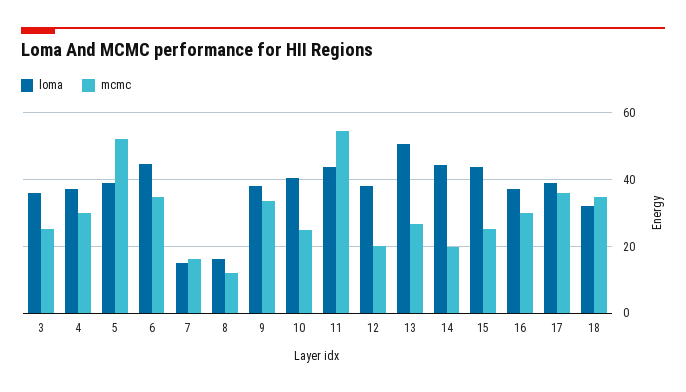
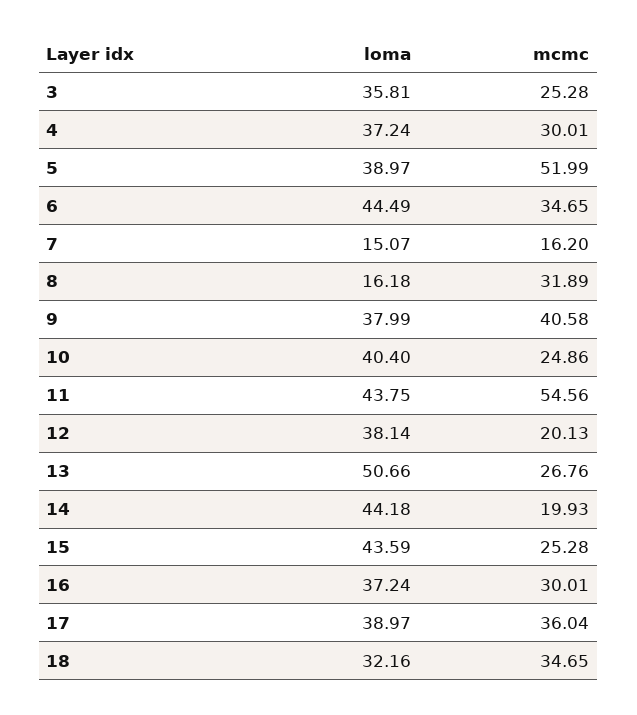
mcmc, 8: 12 -> 31.89
mcmc, 9: 34 -> 40.58

